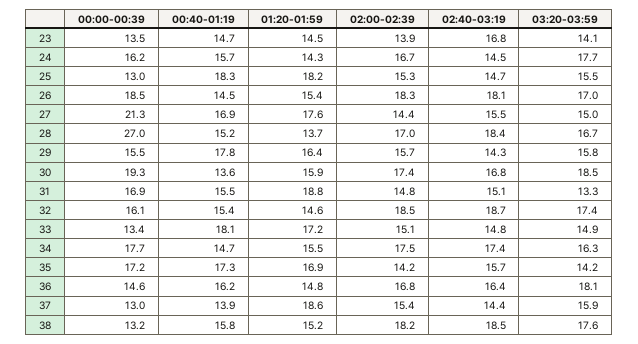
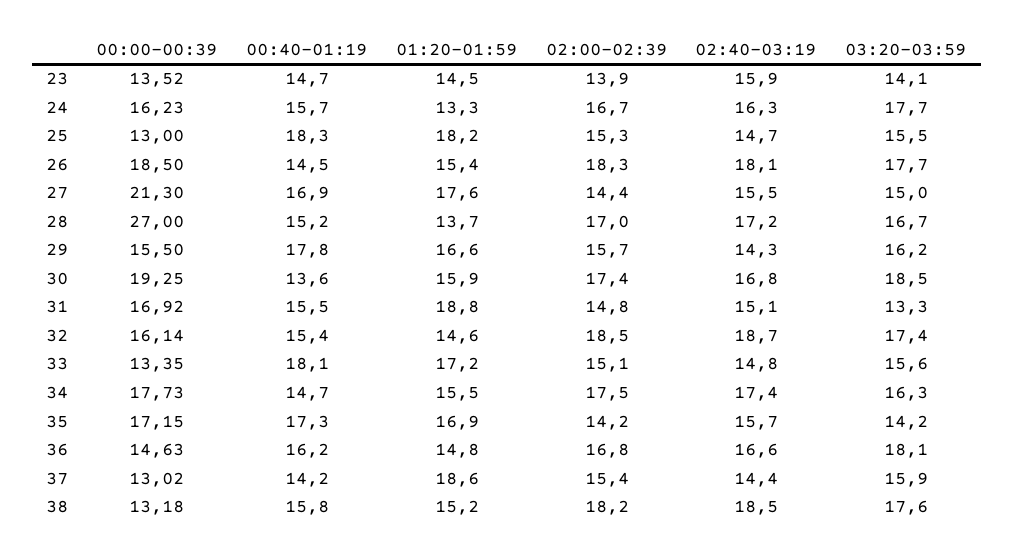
02:40-03:19, 23: 16.8 -> 15.9
01:20-01:59, 24: 14.3 -> 13.3
02:40-03:19, 24: 14.5 -> 16.3
03:20-03:59, 26: 17 -> 17.7
02:40-03:19, 28: 18.4 -> 17.2
01:20-01:59, 29: 16.4 -> 16.6
03:20-03:59, 29: 15.8 -> 16.2
03:20-03:59, 33: 14.9 -> 15.6
02:40-03:19, 36: 16.4 -> 16.6
00:40-01:19, 37: 13.9 -> 14.2

